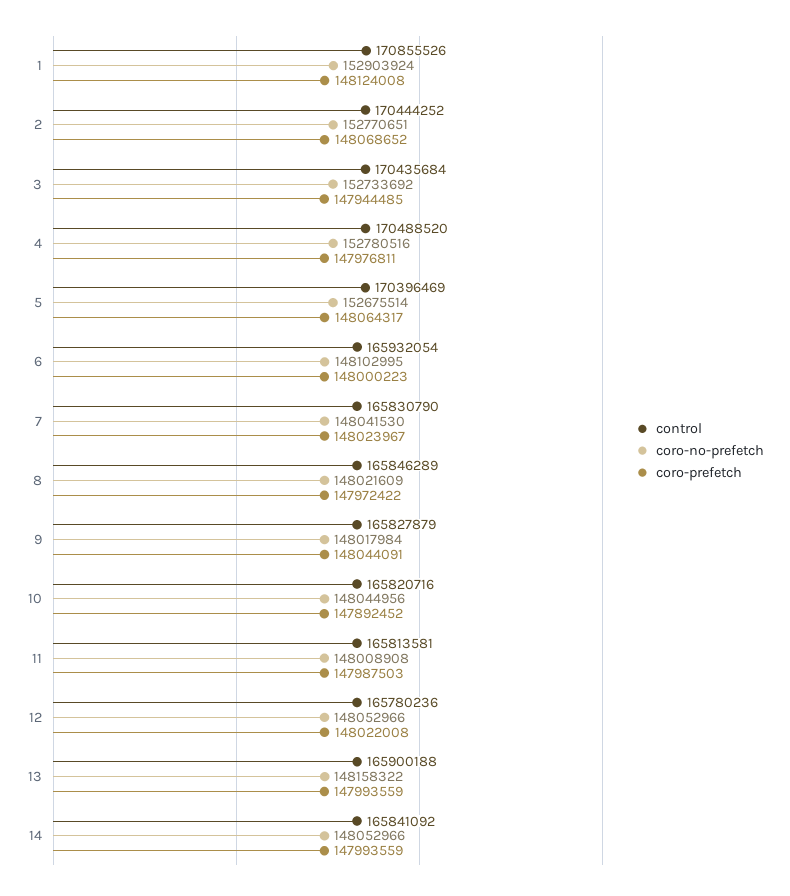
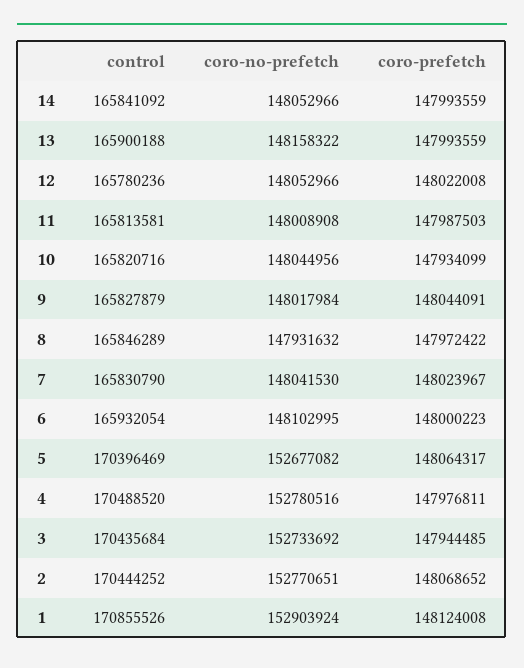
coro-no-prefetch, 5: 152675514 -> 152677082
coro-no-prefetch, 8: 148021609 -> 147931632
coro-prefetch, 10: 147892452 -> 147934099

